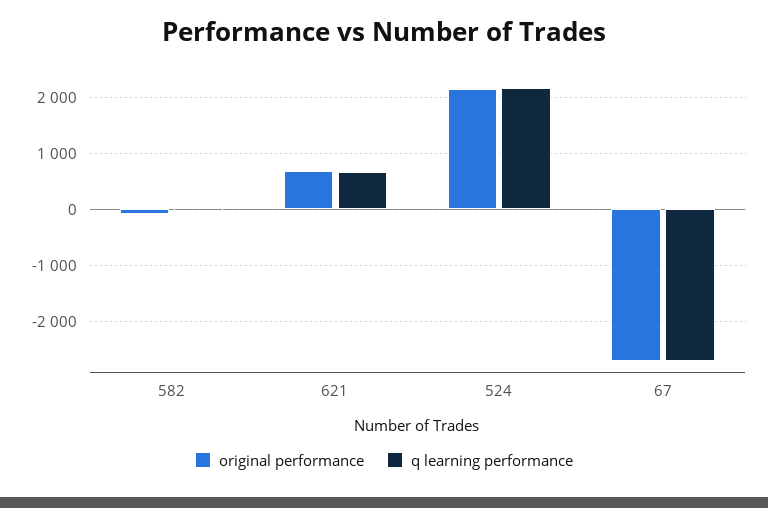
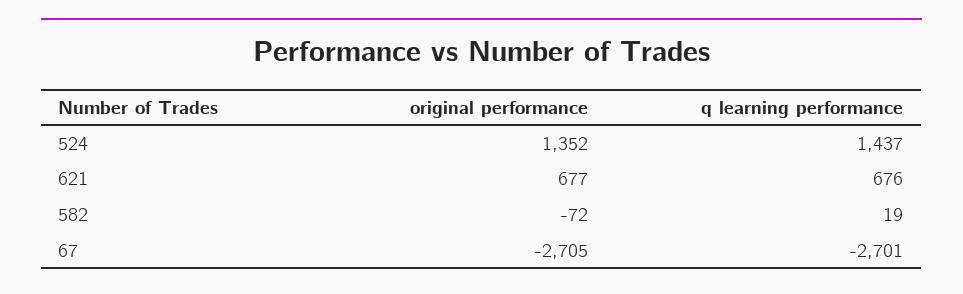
original performance, 524: 2200 -> 1352
q learning performance, 524: 2200 -> 1437

